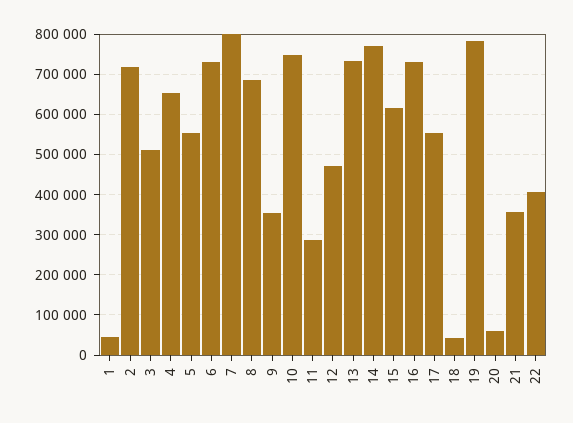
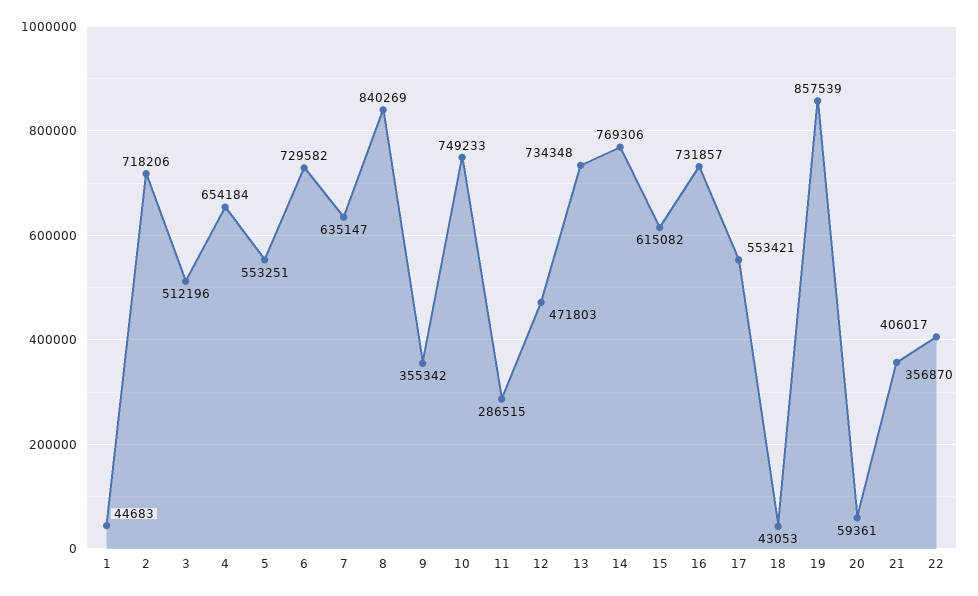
7: 800000 -> 635147
8: 680000 -> 840269
19: 780000 -> 857539

